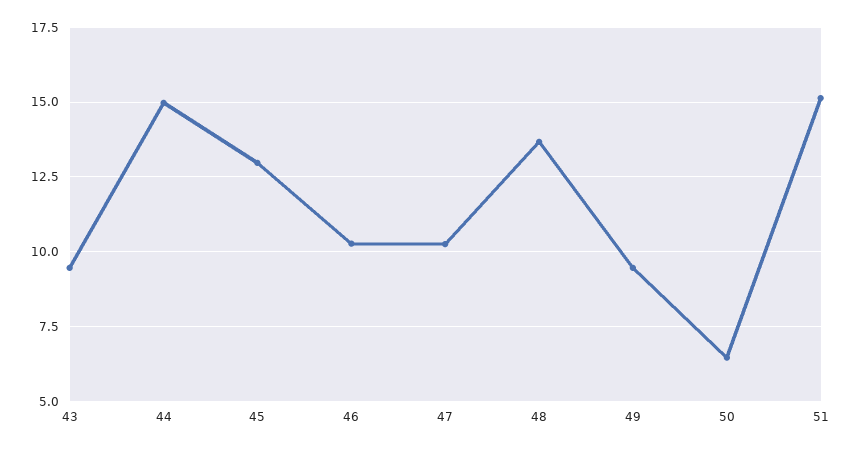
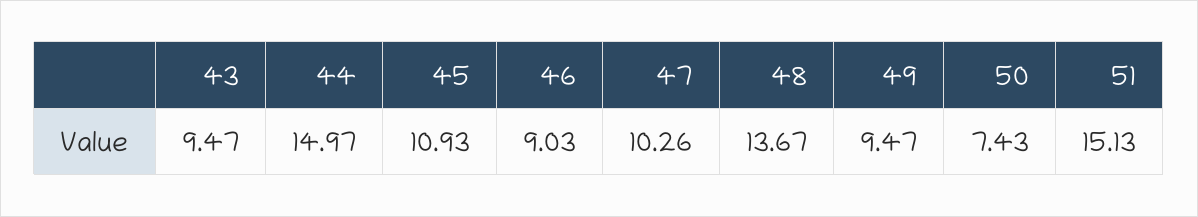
45: 13 -> 10.93
46: 10.25 -> 9.03
50: 6.5 -> 7.43

